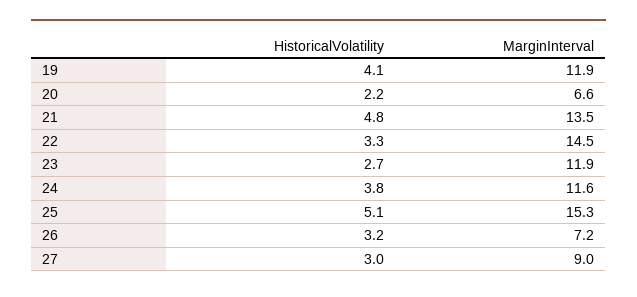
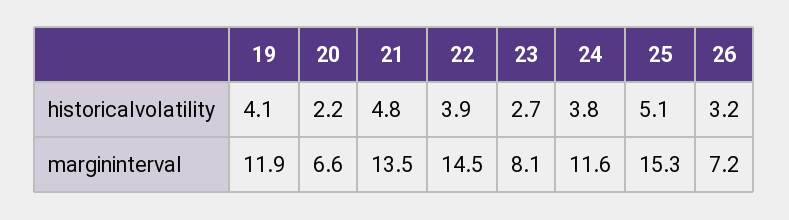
HistoricalVolatility, 22: 3.3 -> 3.9
MarginInterval, 23: 11.9 -> 8.1
HistoricalVolatility, 27: 3 -> none
MarginInterval, 27: 9 -> none

